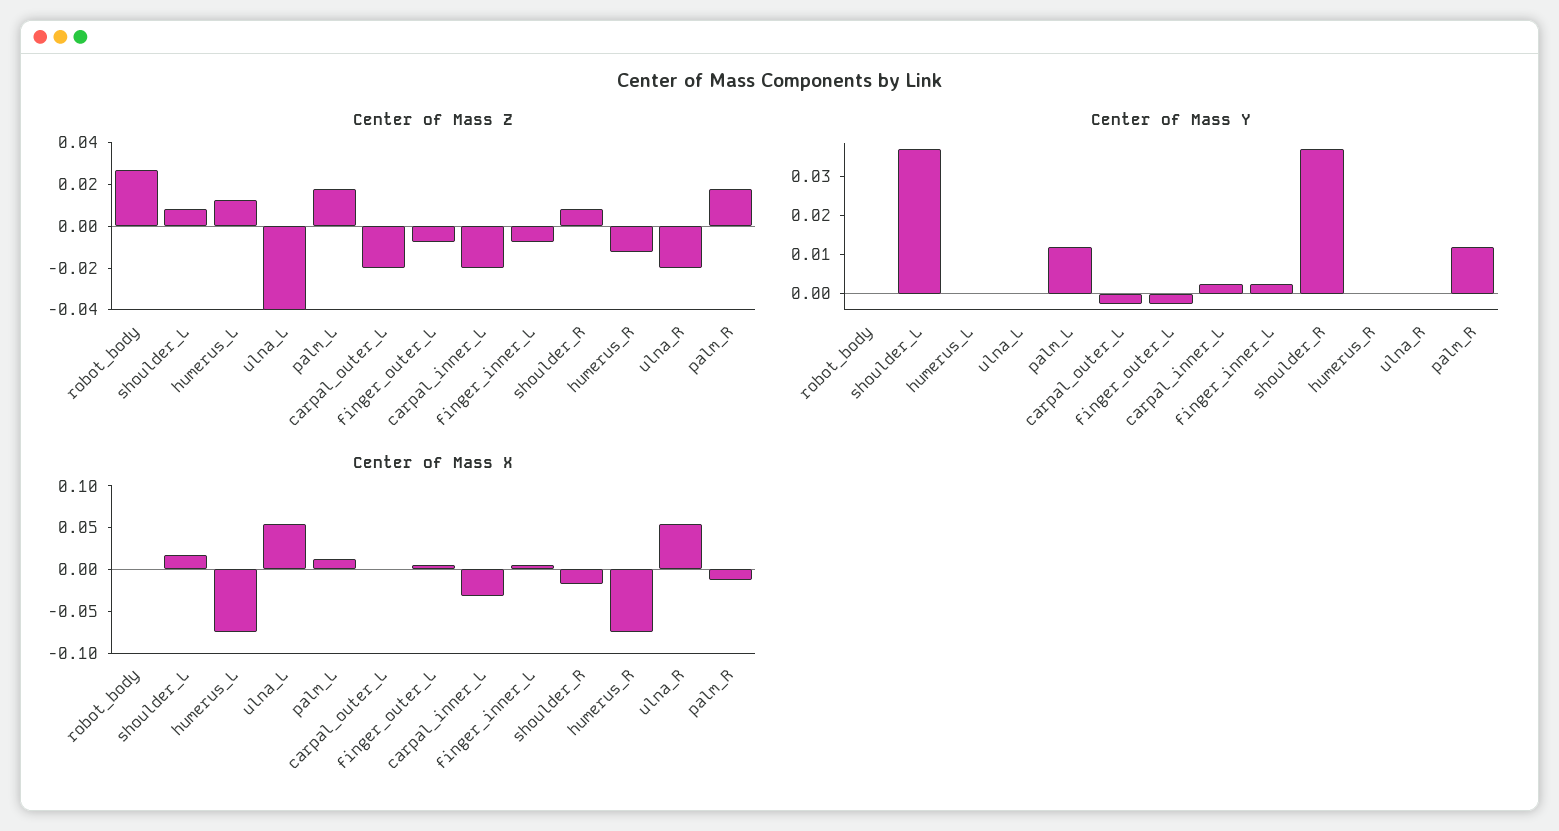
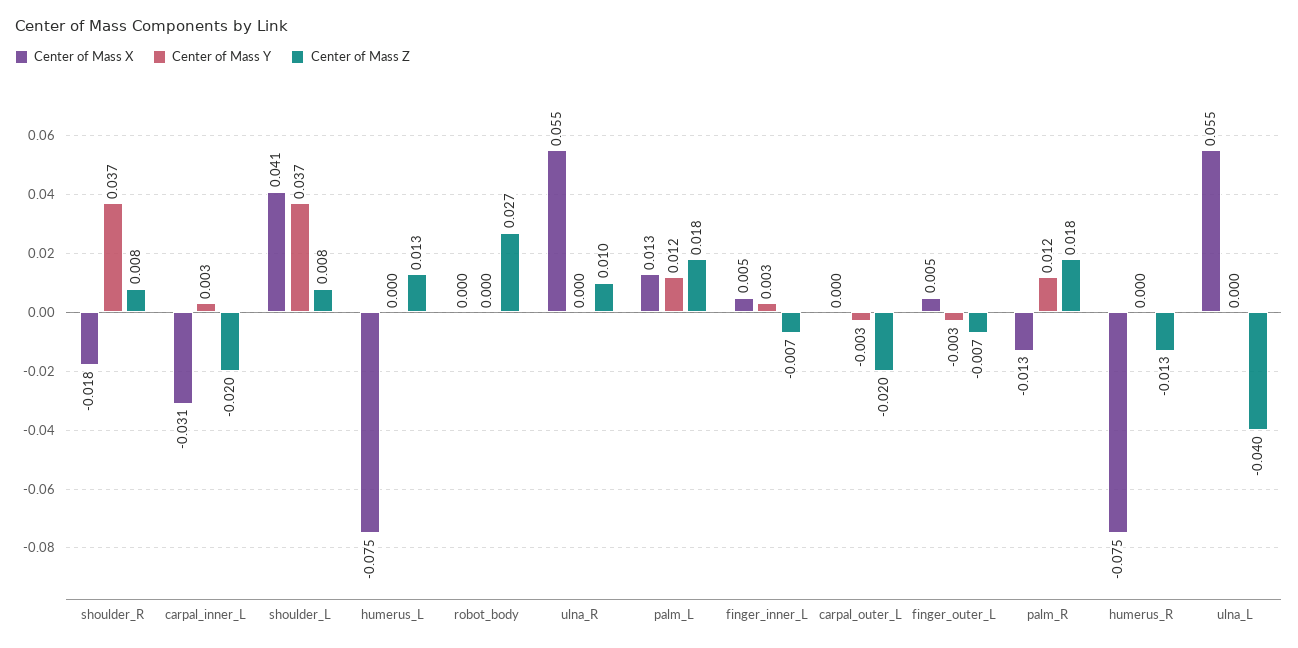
Center of Mass Z, ulna_R: -0.02 -> 0.01
Center of Mass X, shoulder_L: 0.02 -> 0.041

